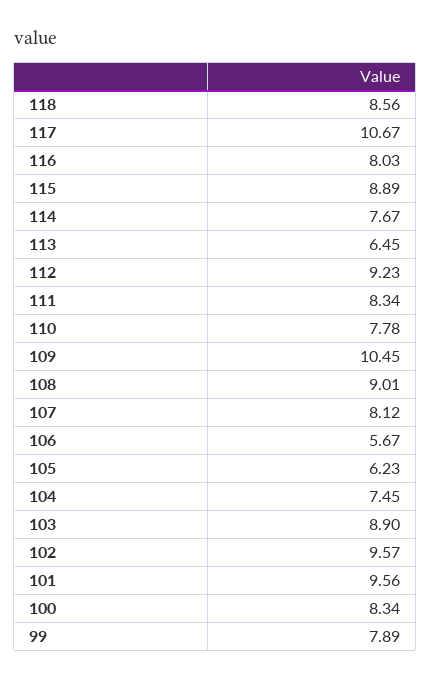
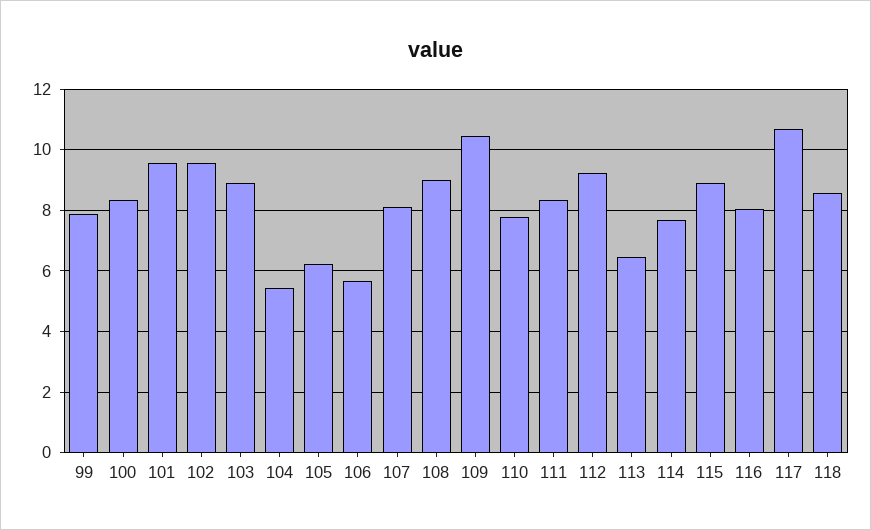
104: 7.45 -> 5.4

